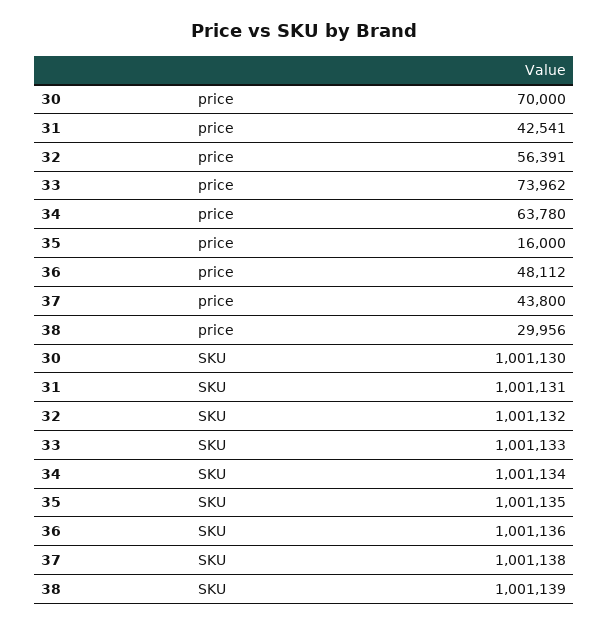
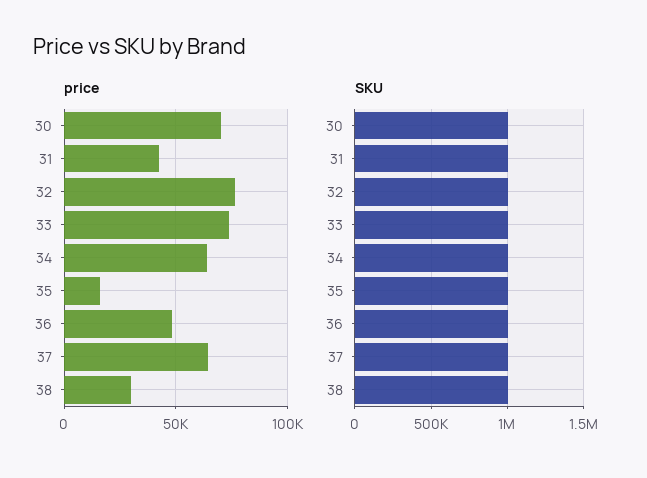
price, 32: 56391 -> 75000
price, 37: 43800 -> 65000

